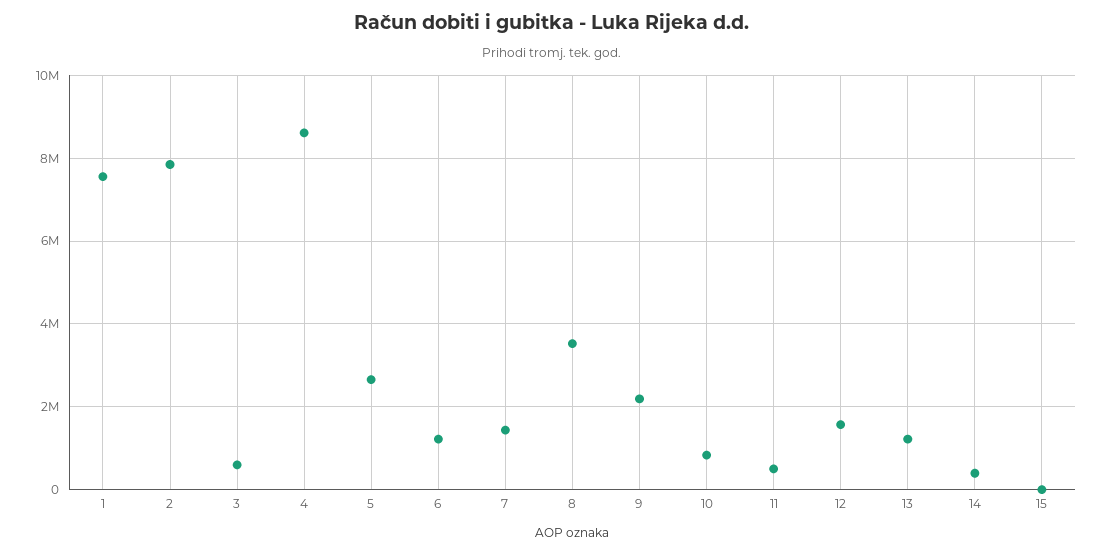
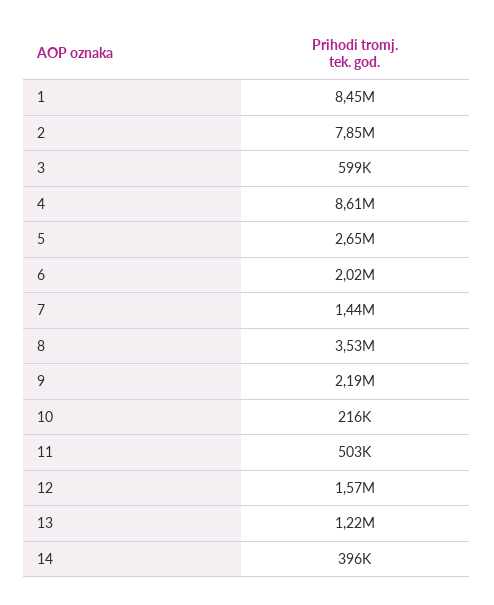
1: 7600000 -> 8450000
6: 1200000 -> 2020000
10: 800000 -> 216000
15: 0 -> none

